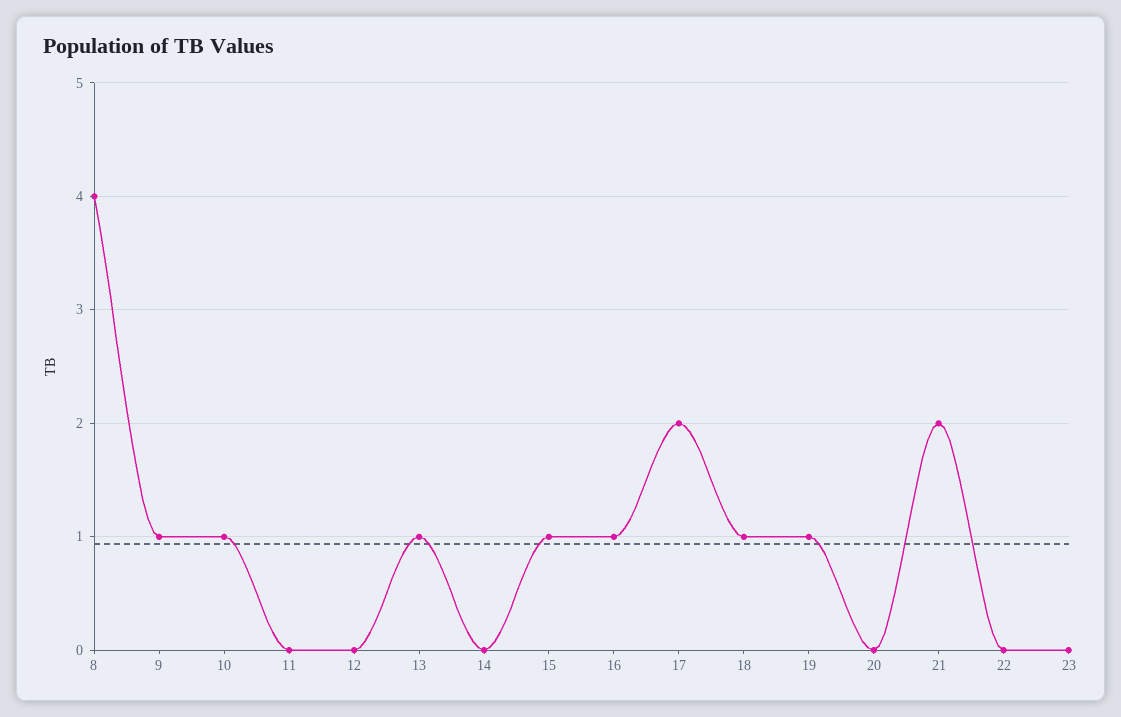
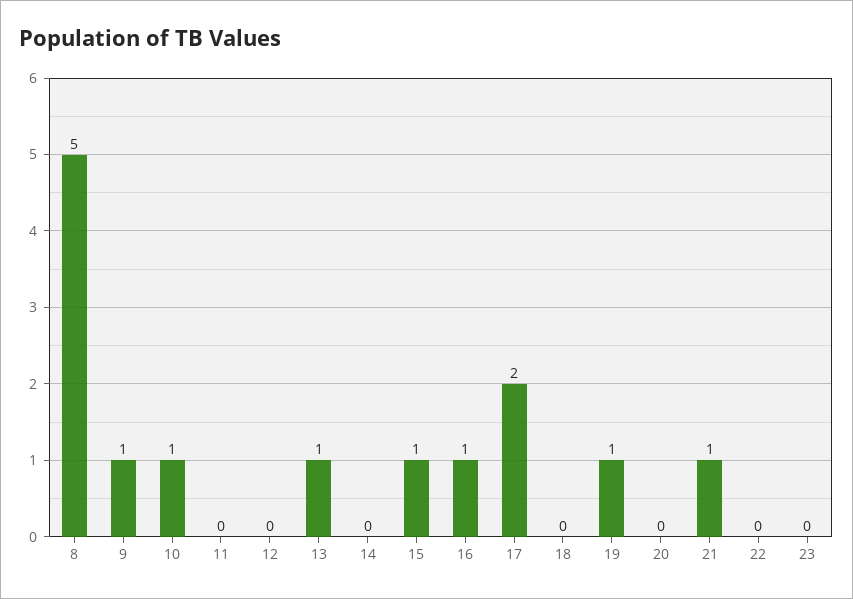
8: 4 -> 5
18: 1 -> 0
21: 2 -> 1

